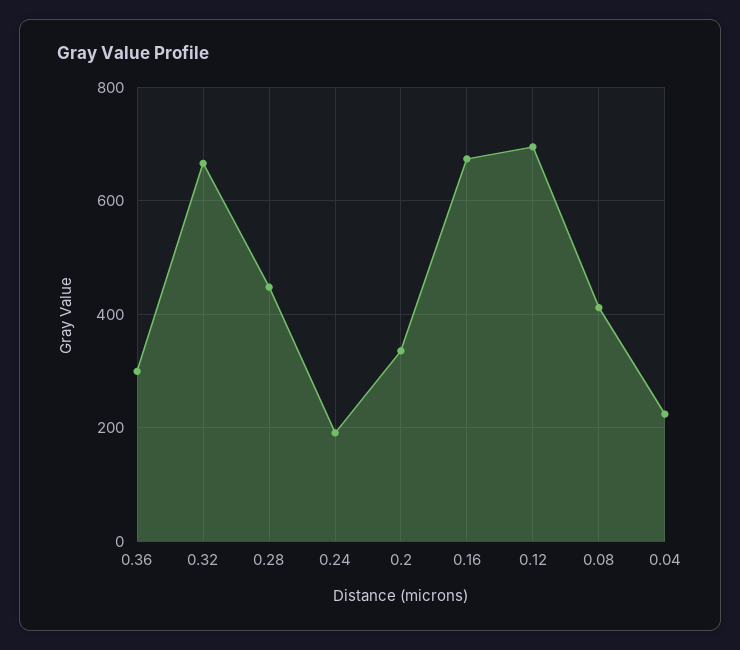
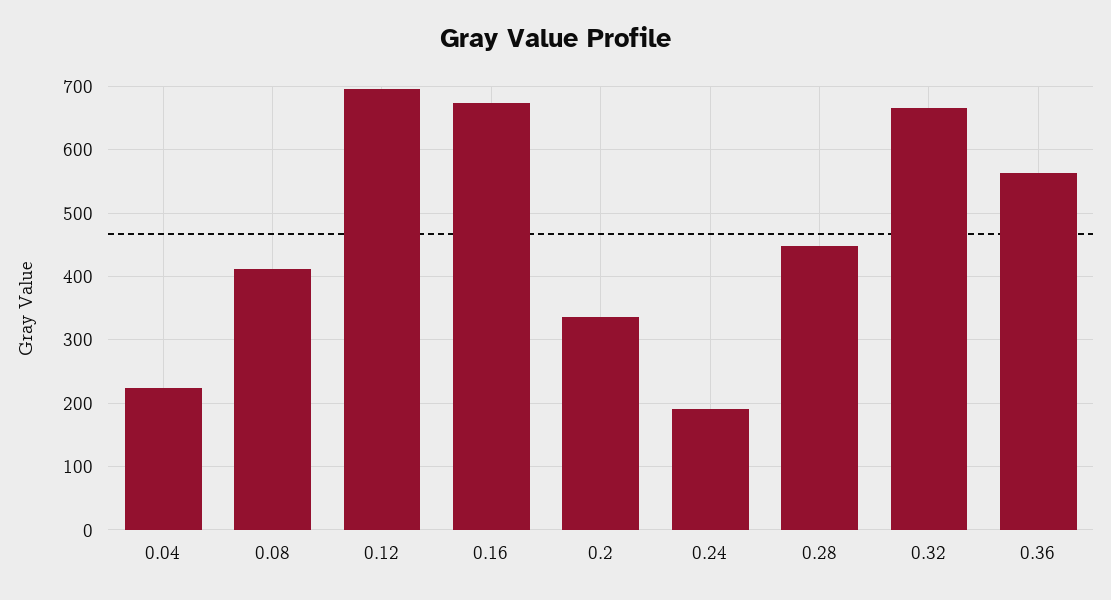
0.36: 300 -> 560

